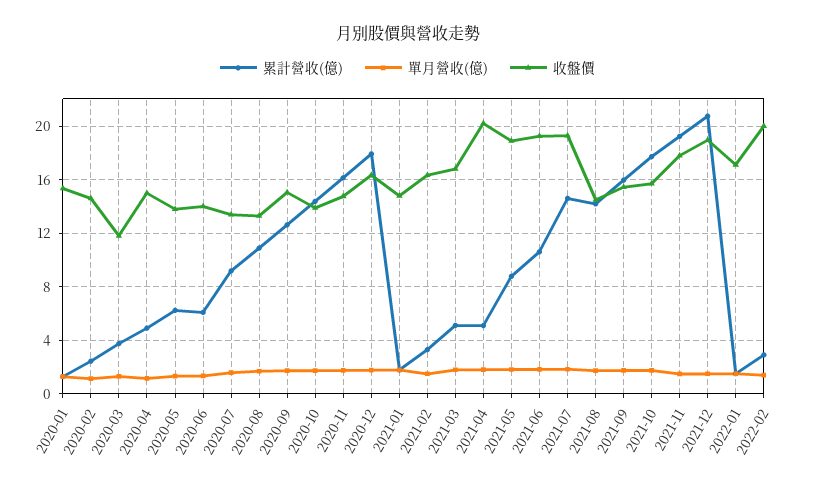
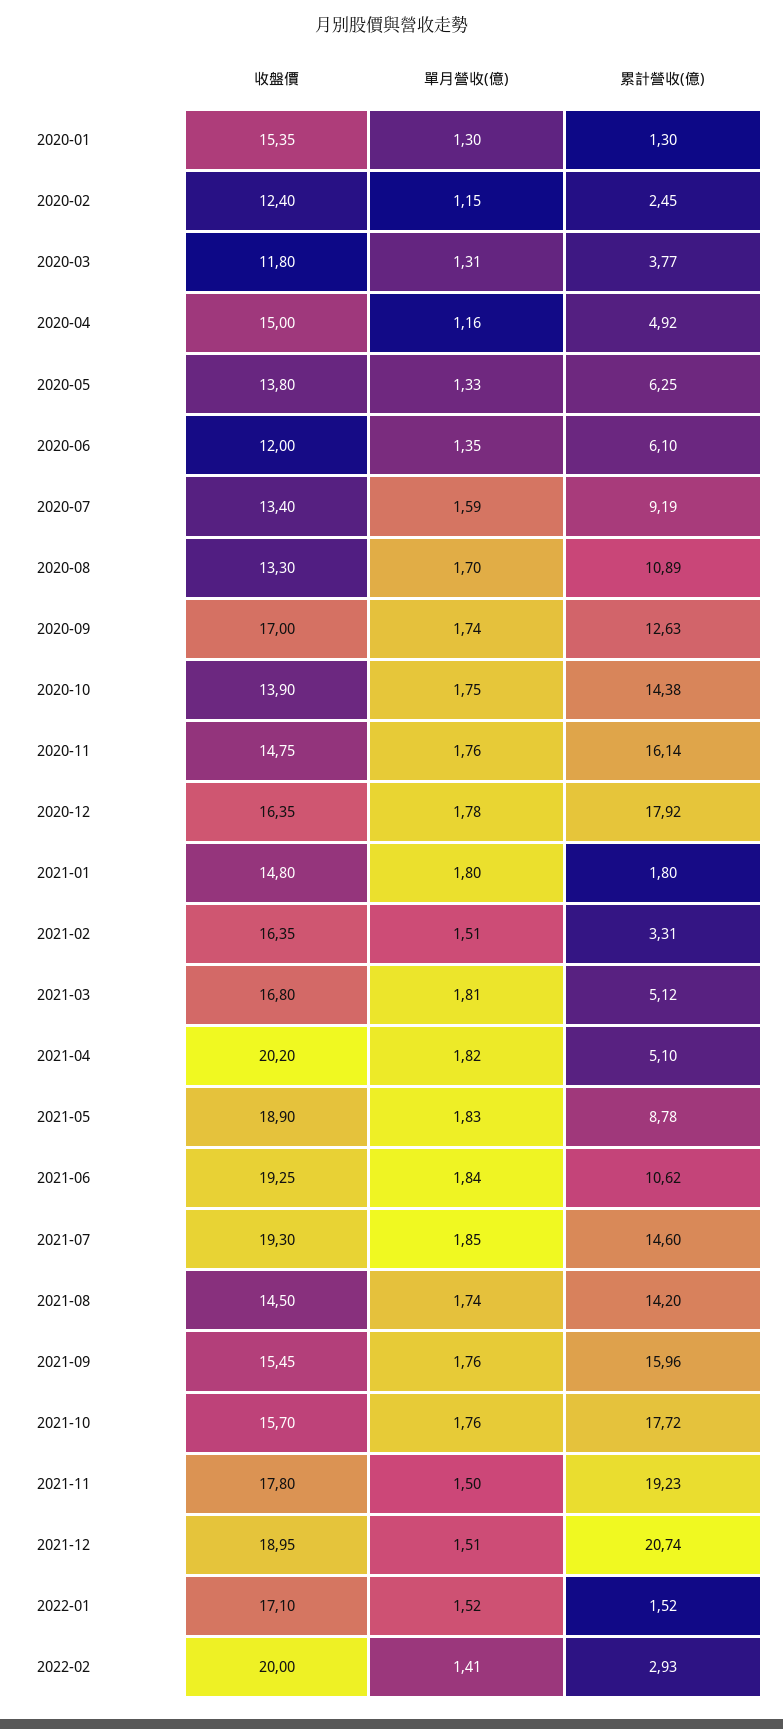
收盤價, 2020-02: 14.5 -> 12.4
收盤價, 2020-06: 14 -> 12
收盤價, 2020-09: 15 -> 17

